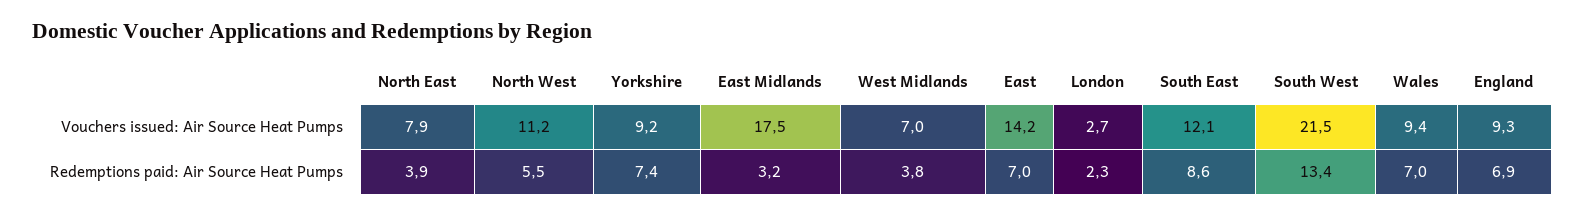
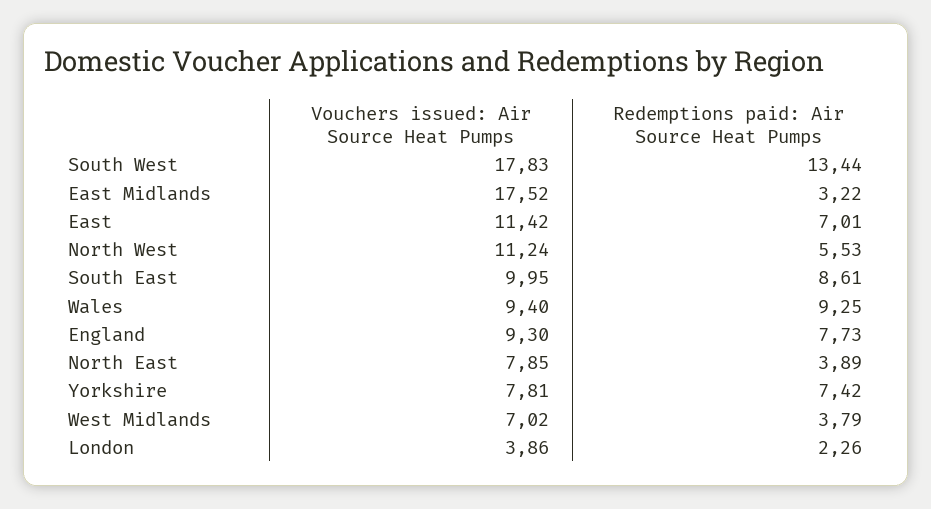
Yorkshire, Vouchers issued: Air Source Heat Pumps: 9.2 -> 7.81
East, Vouchers issued: Air Source Heat Pumps: 14.2 -> 11.42
London, Vouchers issued: Air Source Heat Pumps: 2.7 -> 3.86
South East, Vouchers issued: Air Source Heat Pumps: 12.1 -> 9.95
South West, Vouchers issued: Air Source Heat Pumps: 21.5 -> 17.83
Wales, Redemptions paid: Air Source Heat Pumps: 7 -> 9.25
England, Redemptions paid: Air Source Heat Pumps: 6.9 -> 7.73

